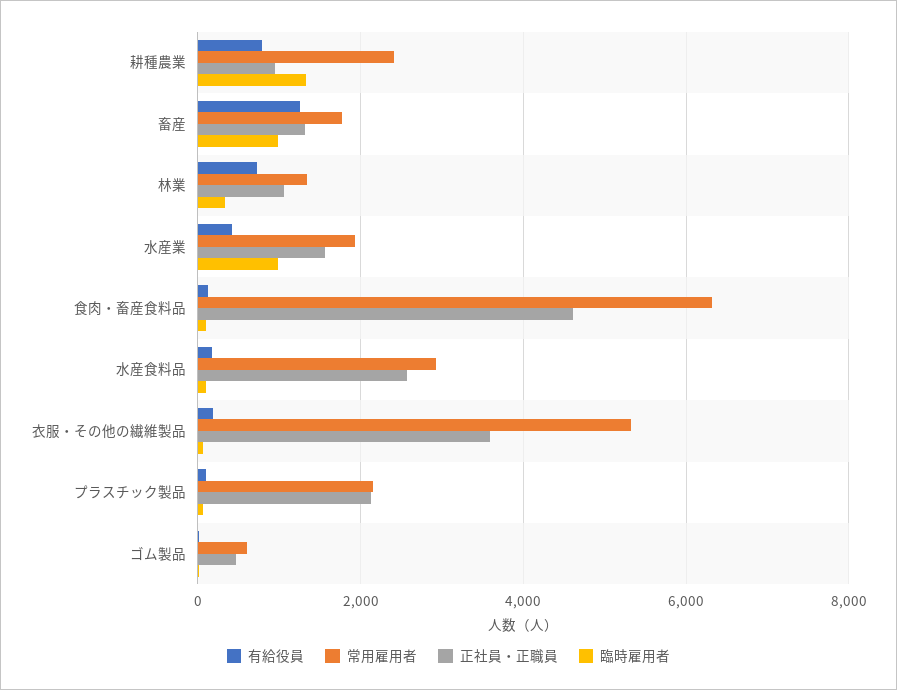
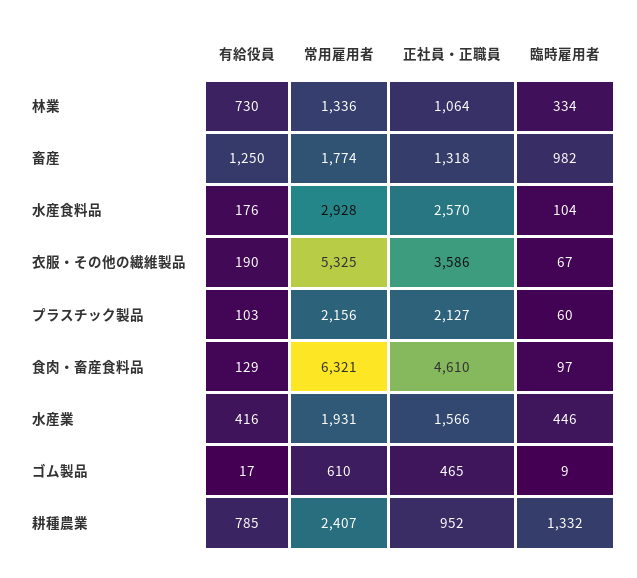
臨時雇用者, 水産業: 1000 -> 446

